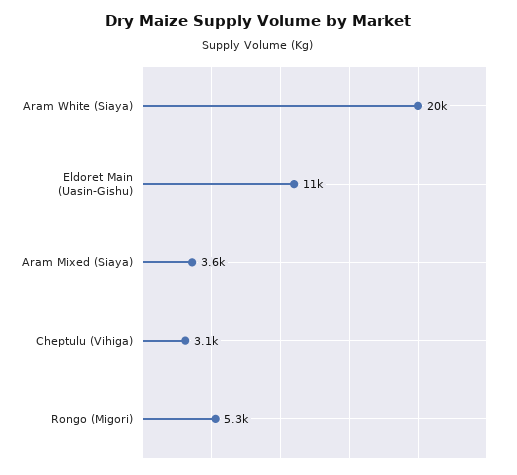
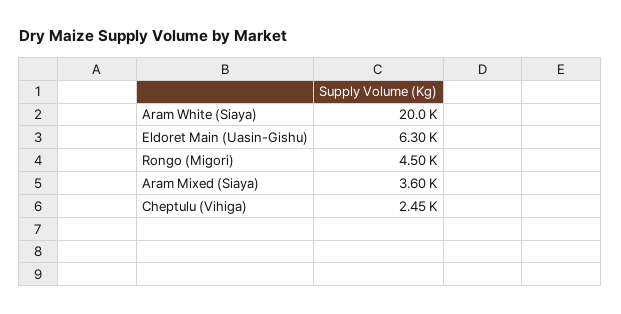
Eldoret Main (Uasin-Gishu): 11000 -> 6300
Cheptulu (Vihiga): 3100 -> 2450
Rongo (Migori): 5300 -> 4500

